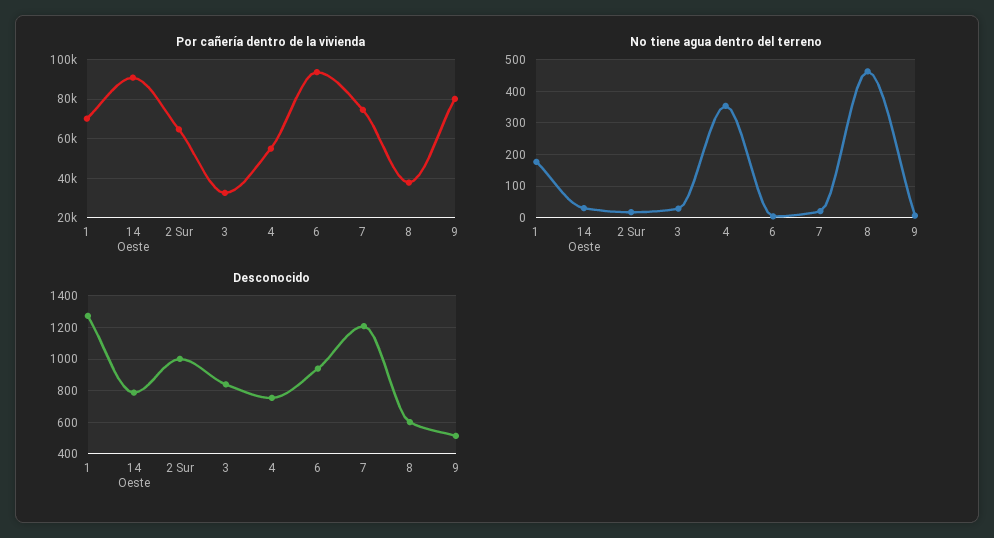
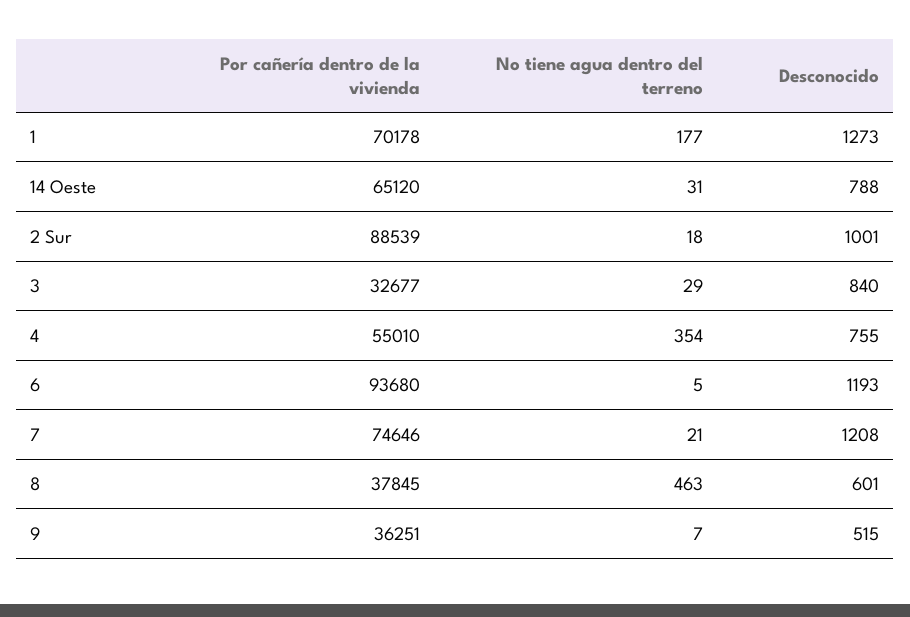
Por cañería dentro de la vivienda, 14 Oeste: 90000 -> 65120
Por cañería dentro de la vivienda, 2 Sur: 65000 -> 88539
Por cañería dentro de la vivienda, 9: 80000 -> 36251
Desconocido, 6: 950 -> 1193

